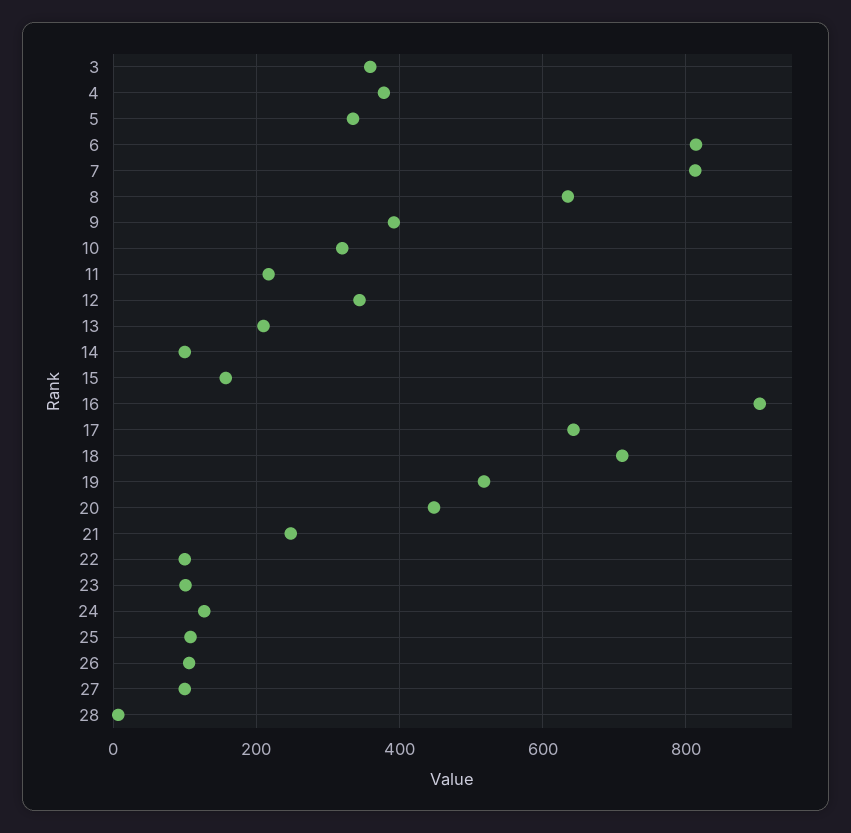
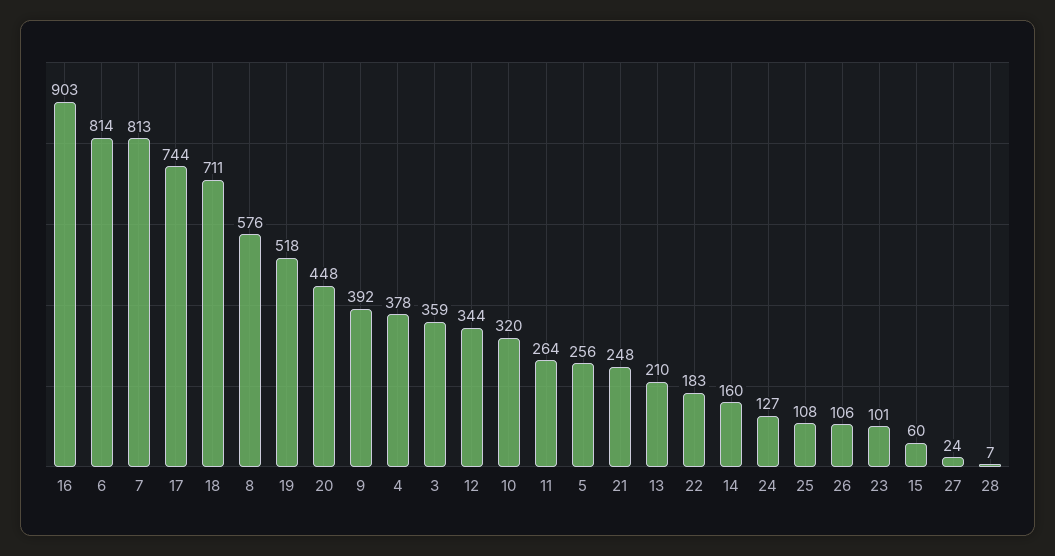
5: 340 -> 256
8: 640 -> 576
11: 220 -> 264
14: 100 -> 160
15: 160 -> 60
17: 640 -> 744
22: 100 -> 183
27: 100 -> 24

